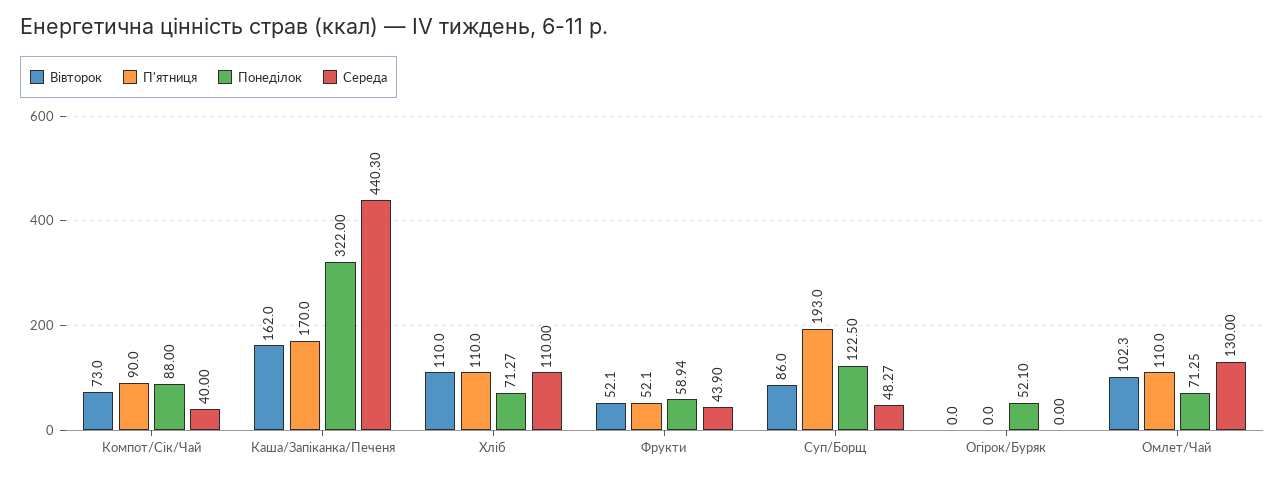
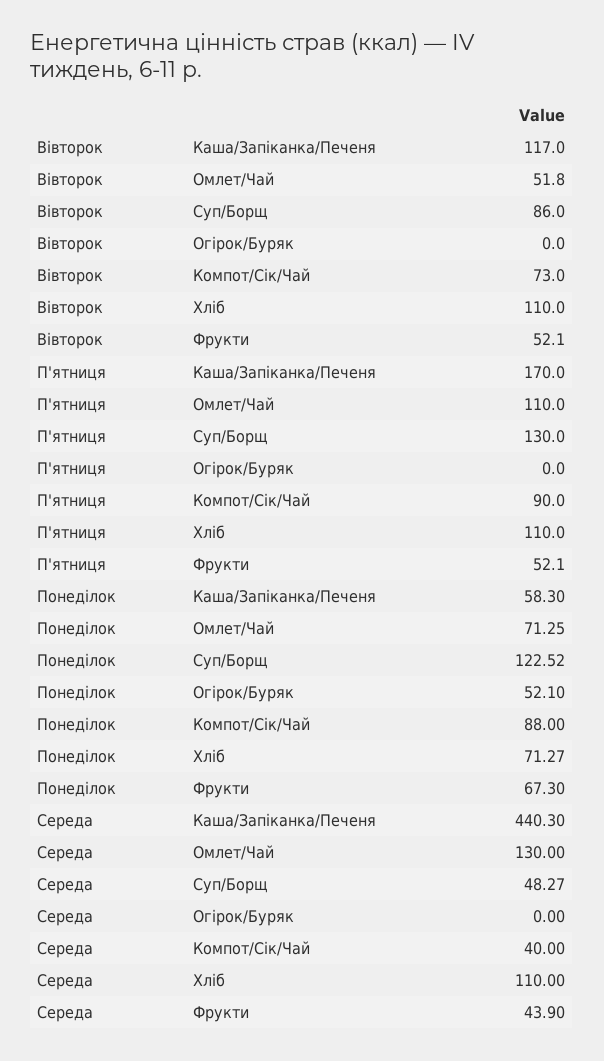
Вівторок, Каша/Запіканка/Печеня: 162 -> 117
Понеділок, Каша/Запіканка/Печеня: 322 -> 58.3
Понеділок, Фрукти: 58.94 -> 67.3
П'ятниця, Суп/Борщ: 193 -> 130
Понеділок, Суп/Борщ: 122.5 -> 122.52
Вівторок, Омлет/Чай: 102.3 -> 51.8

